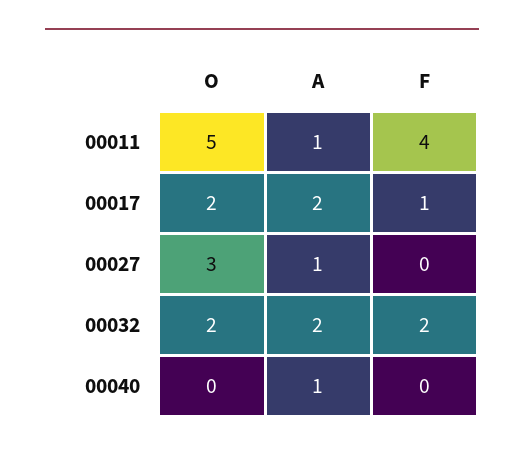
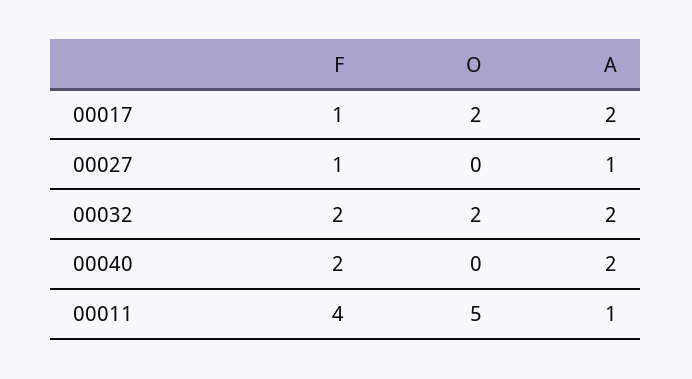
O, 00027: 3 -> 0
F, 00027: 0 -> 1
A, 00040: 1 -> 2
F, 00040: 0 -> 2

